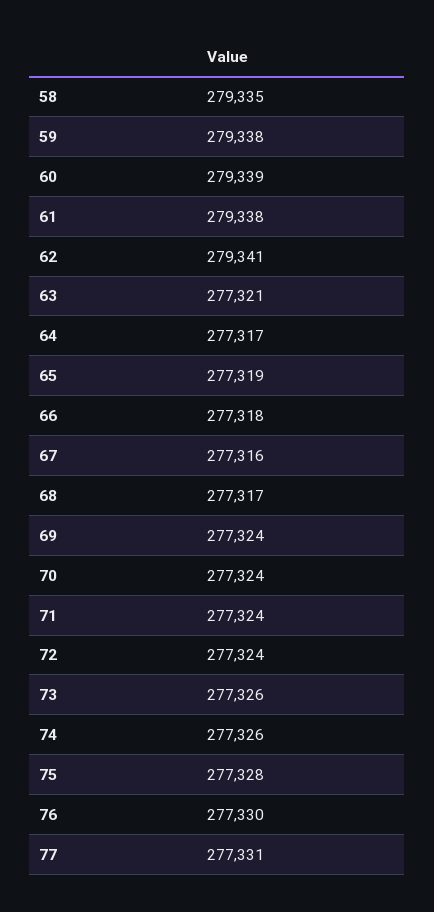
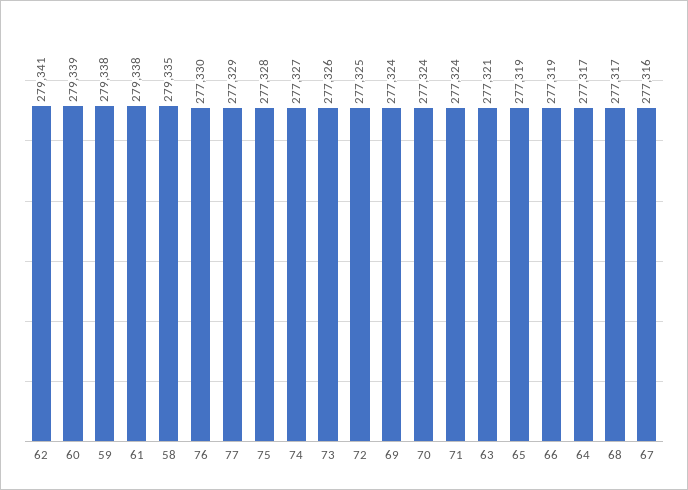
66: 277318 -> 277319
72: 277324 -> 277325
74: 277326 -> 277327
77: 277331 -> 277329

